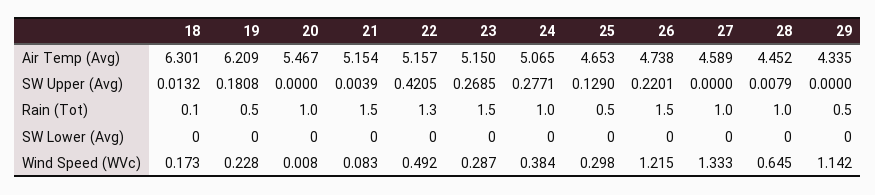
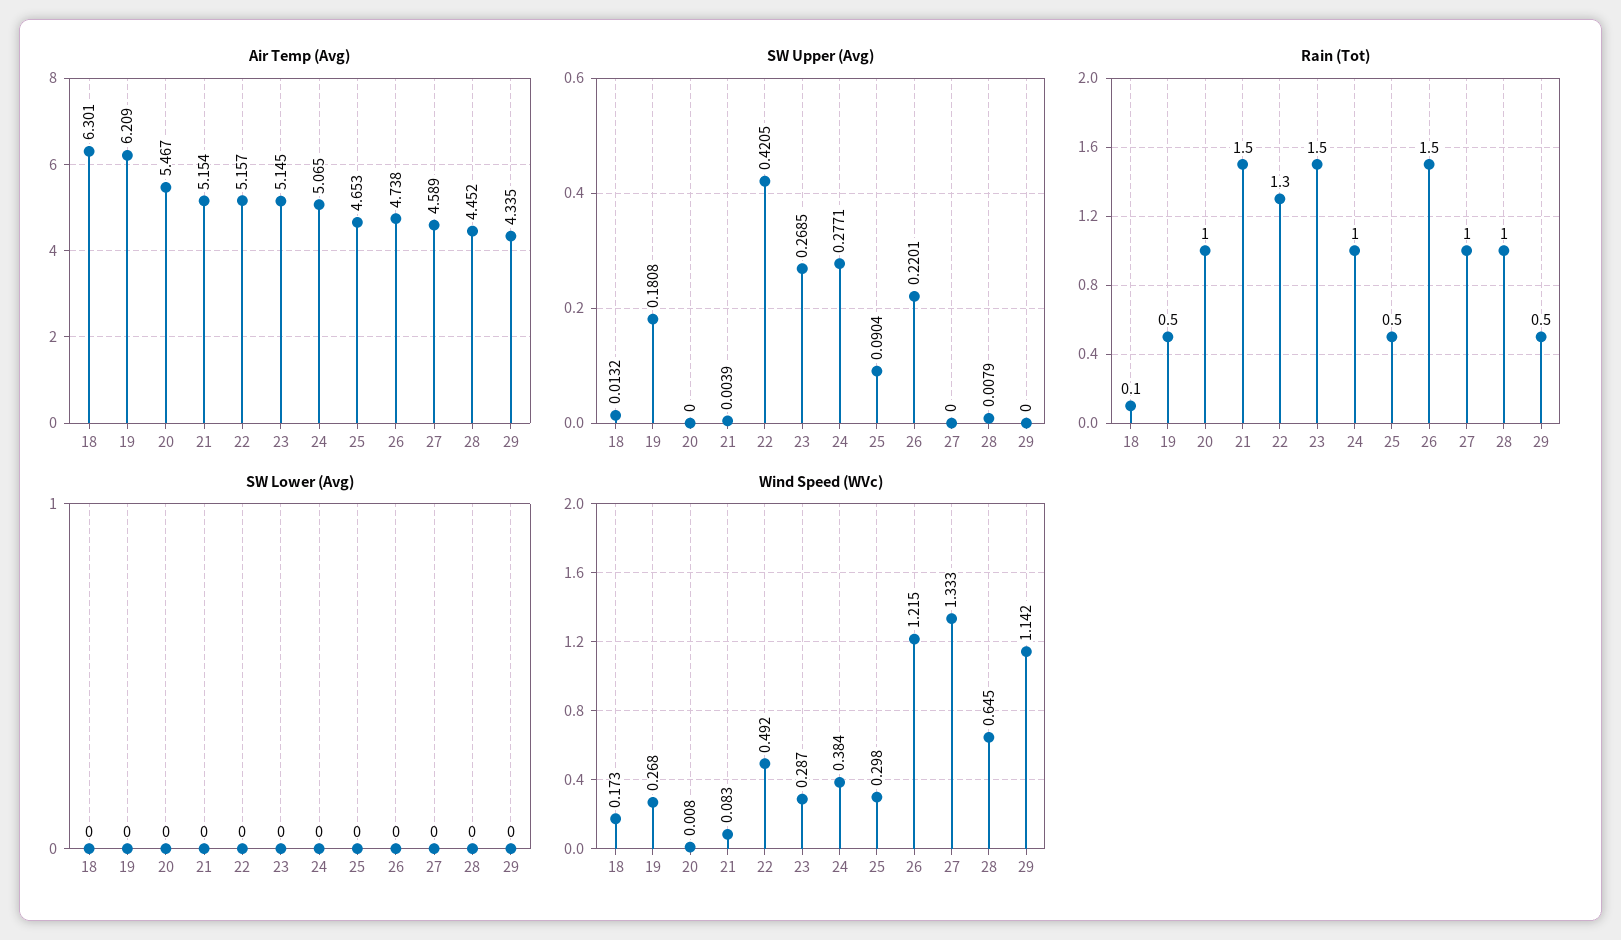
Air Temp (Avg), 23: 5.15 -> 5.145
SW Upper (Avg), 25: 0.129 -> 0.0904
Wind Speed (WVc), 19: 0.228 -> 0.268

